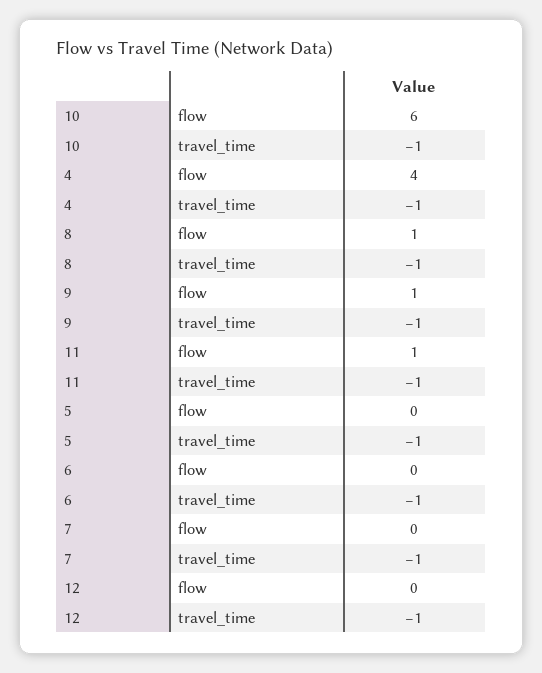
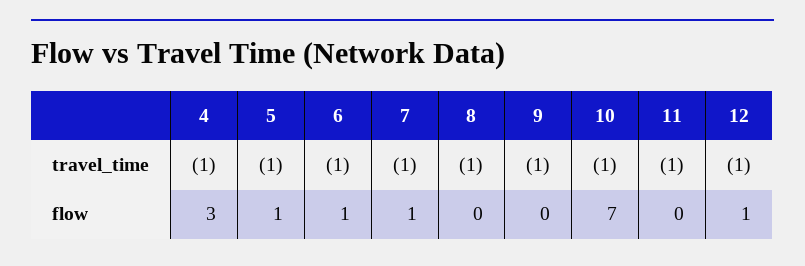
10, flow: 6 -> 7
4, flow: 4 -> 3
8, flow: 1 -> 0
9, flow: 1 -> 0
11, flow: 1 -> 0
5, flow: 0 -> 1
6, flow: 0 -> 1
7, flow: 0 -> 1
12, flow: 0 -> 1

